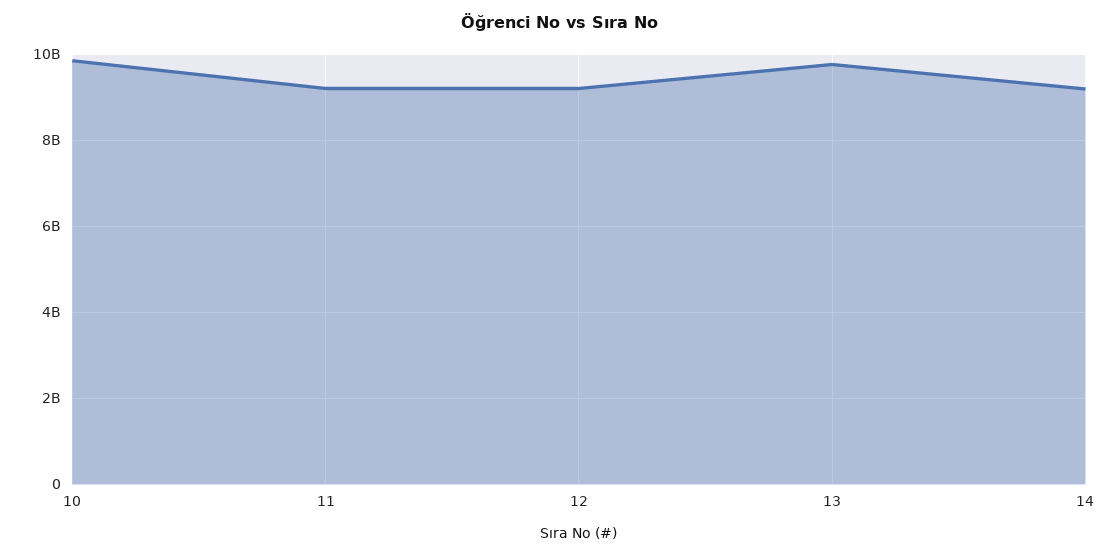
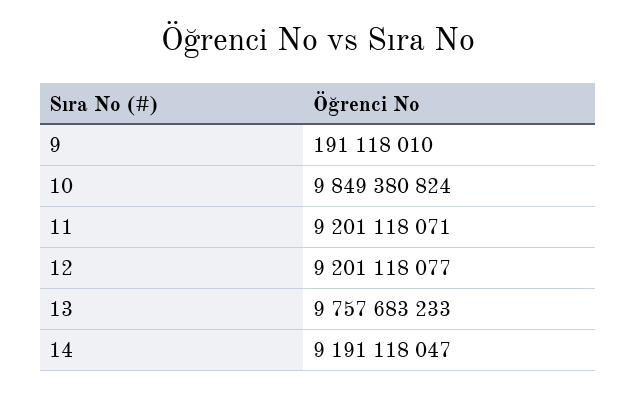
9: none -> 191118010

